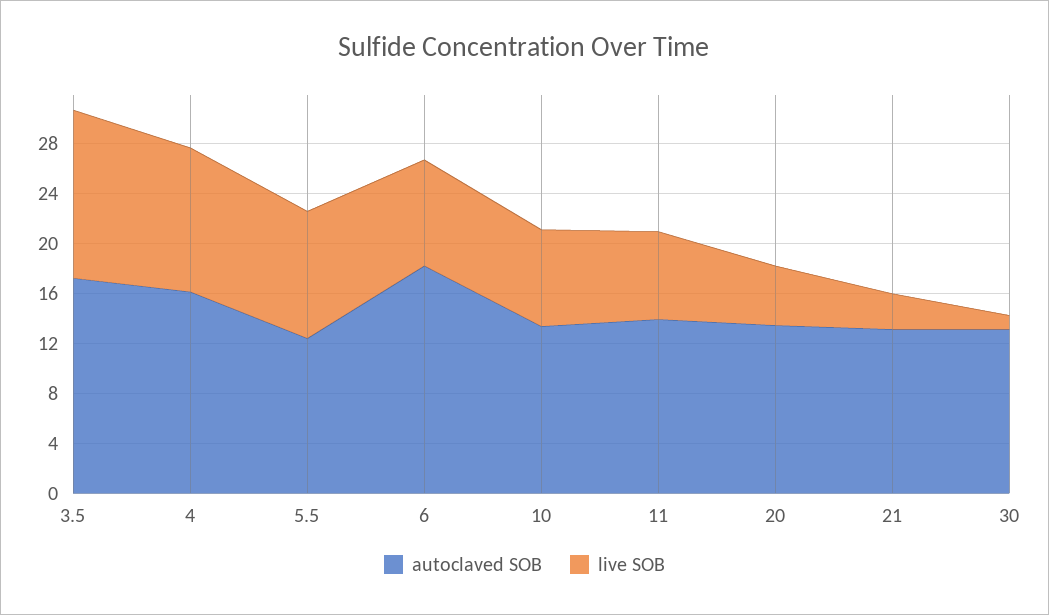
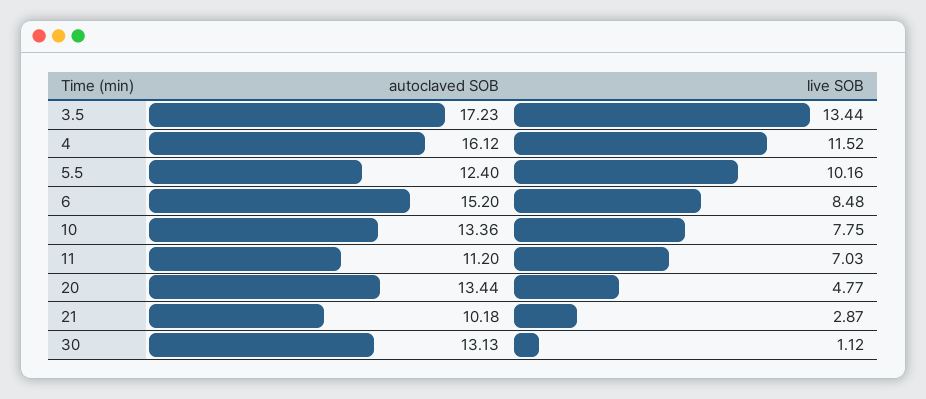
autoclaved SOB, 6: 18 -> 15.2
autoclaved SOB, 11: 14 -> 11.2
autoclaved SOB, 21: 13 -> 10.18

